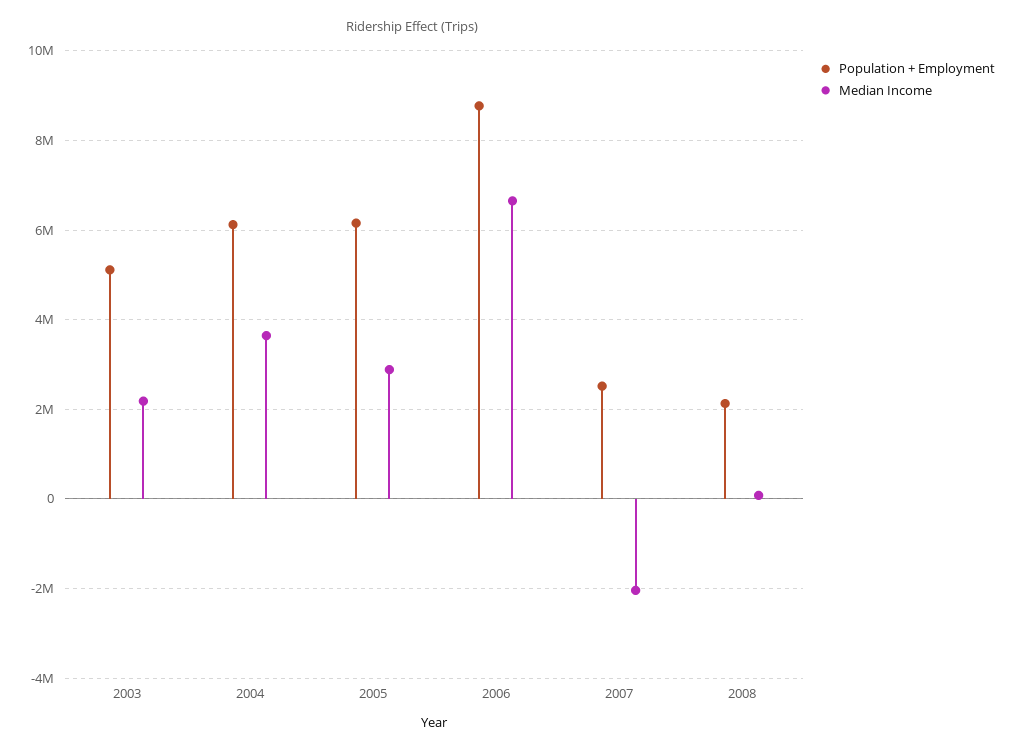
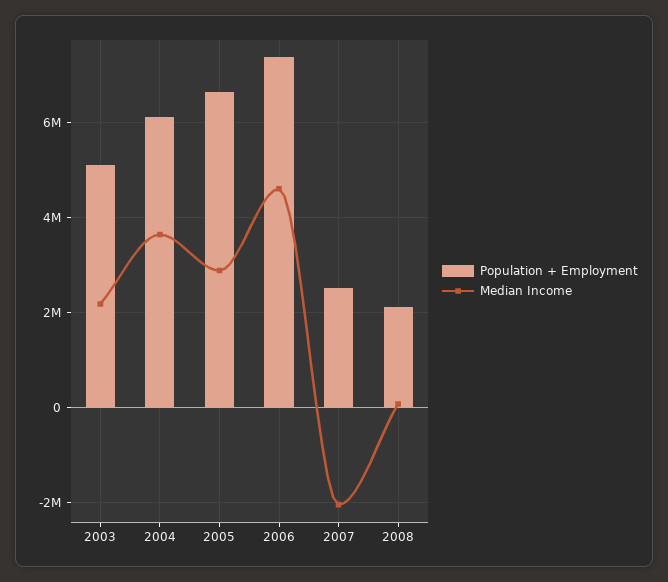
Population + Employment, 2005: 6200000 -> 6600000
Population + Employment, 2006: 8800000 -> 7400000
Median Income, 2006: 6600000 -> 4600000

